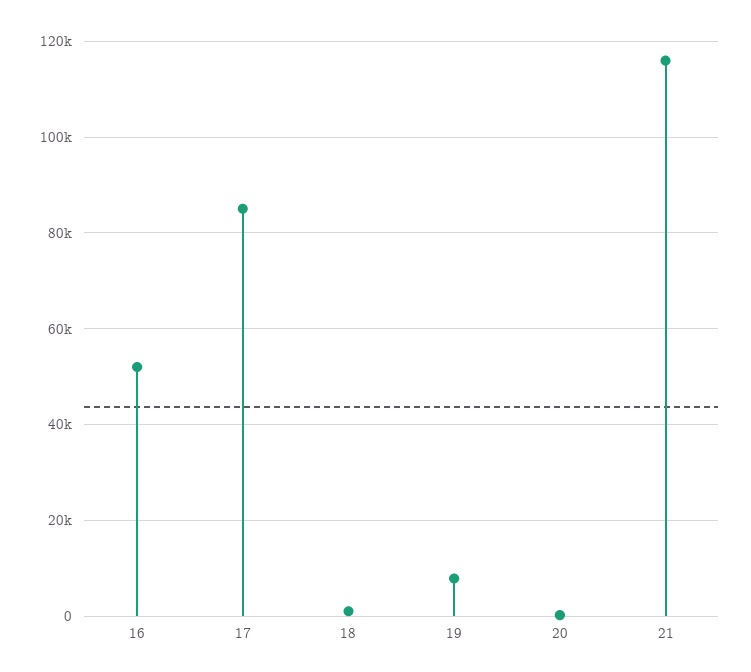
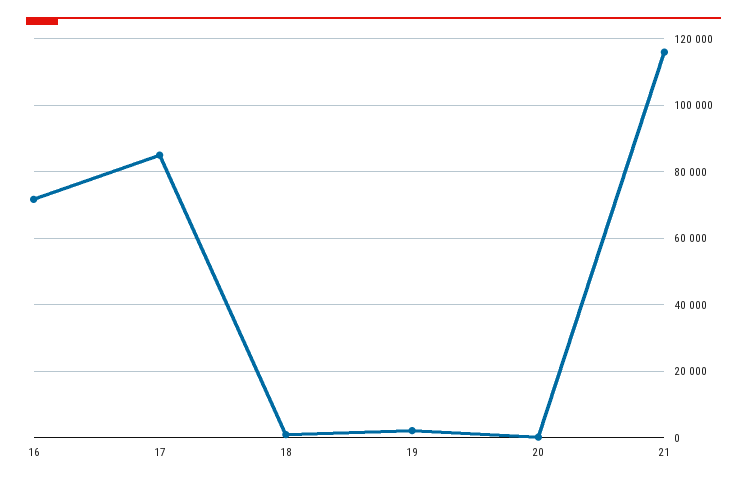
16: 52000 -> 72000
19: 8000 -> 2000

